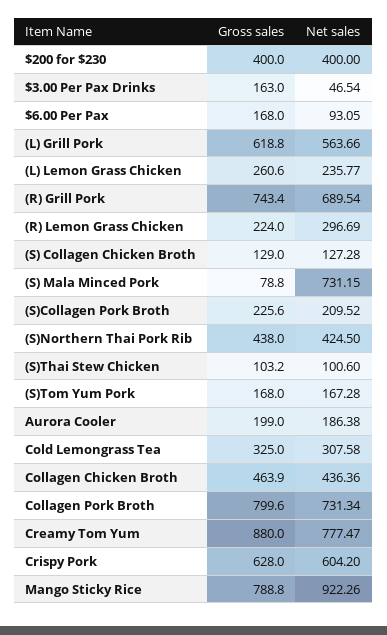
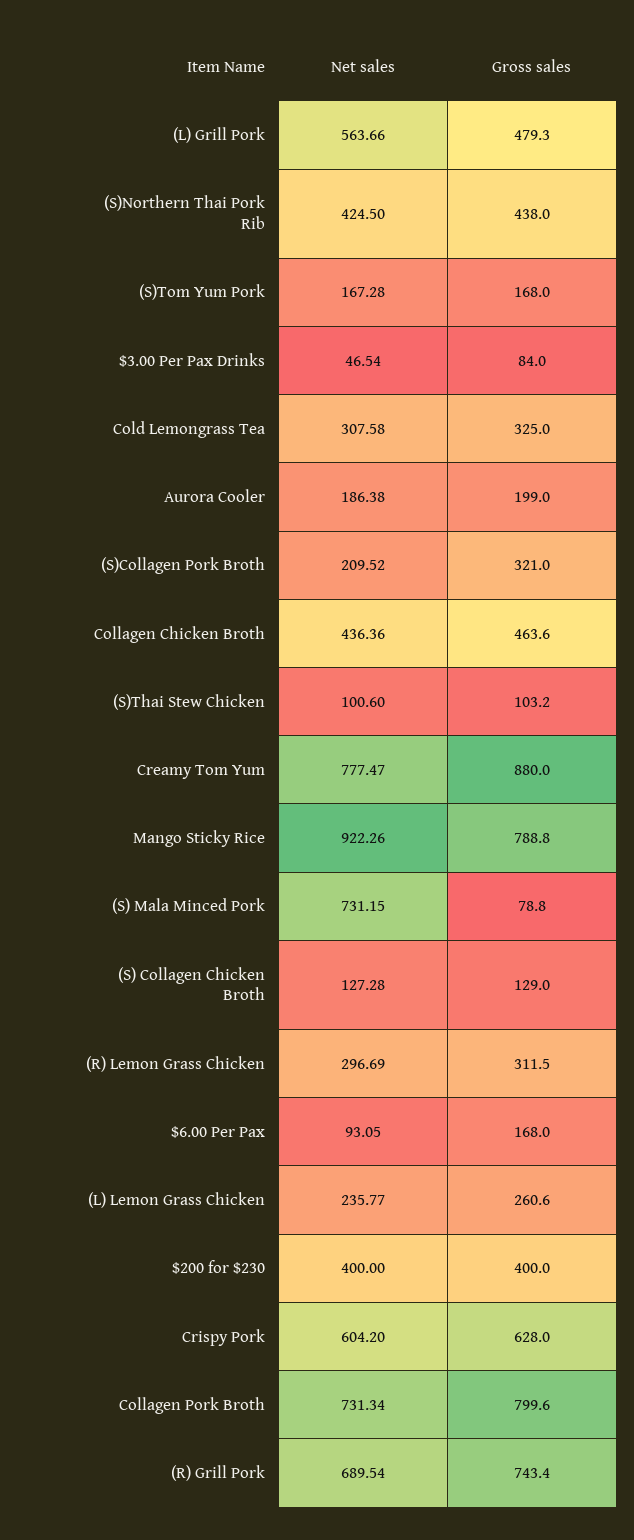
Gross sales, $3.00 Per Pax Drinks: 163 -> 84
Gross sales, (L) Grill Pork: 618.8 -> 479.3
Gross sales, (R) Lemon Grass Chicken: 224 -> 311.5
Gross sales, (S)Collagen Pork Broth: 225.6 -> 321
Gross sales, Collagen Chicken Broth: 463.9 -> 463.6

